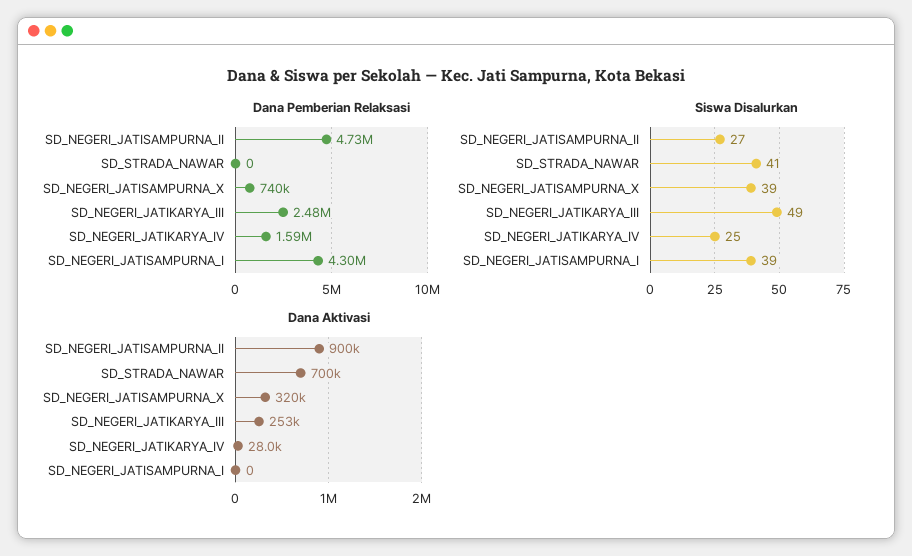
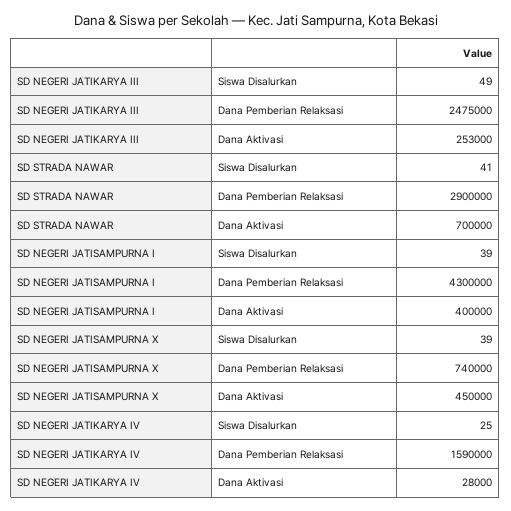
Dana Pemberian Relaksasi, SD_NEGERI_JATISAMPURNA_II: 4730000 -> none
Dana Pemberian Relaksasi, SD_STRADA_NAWAR: 0 -> 2900000
Siswa Disalurkan, SD_NEGERI_JATISAMPURNA_II: 27 -> none
Dana Aktivasi, SD_NEGERI_JATISAMPURNA_II: 900000 -> none
Dana Aktivasi, SD_NEGERI_JATISAMPURNA_X: 320000 -> 450000
Dana Aktivasi, SD_NEGERI_JATISAMPURNA_I: 0 -> 400000

